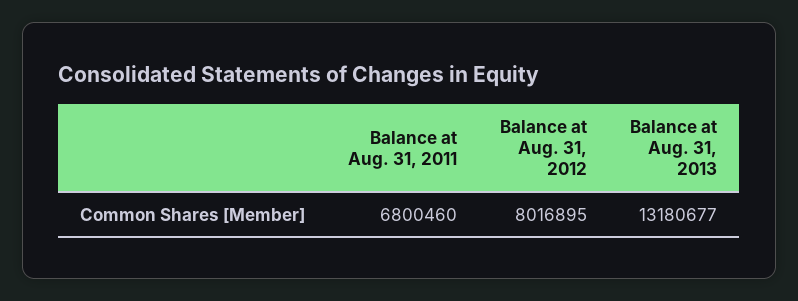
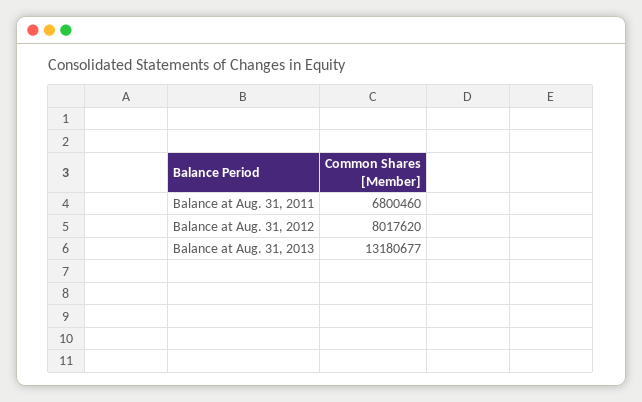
Balance at Aug. 31, 2012: 8016895 -> 8017620

